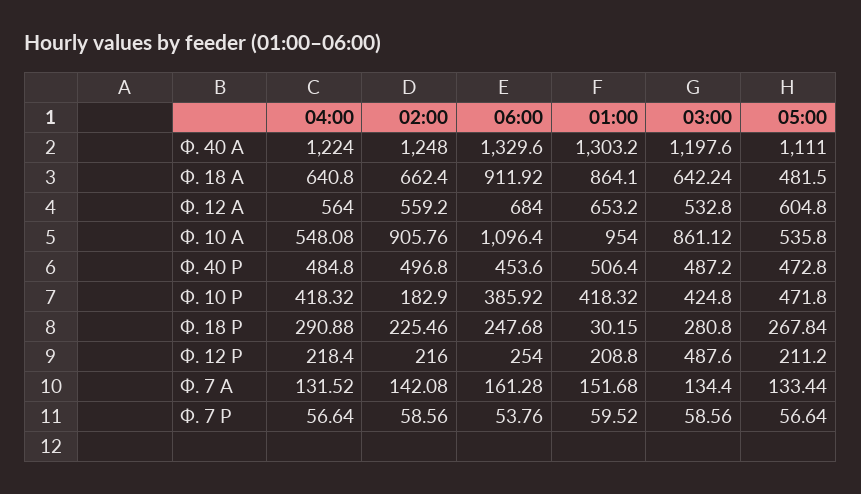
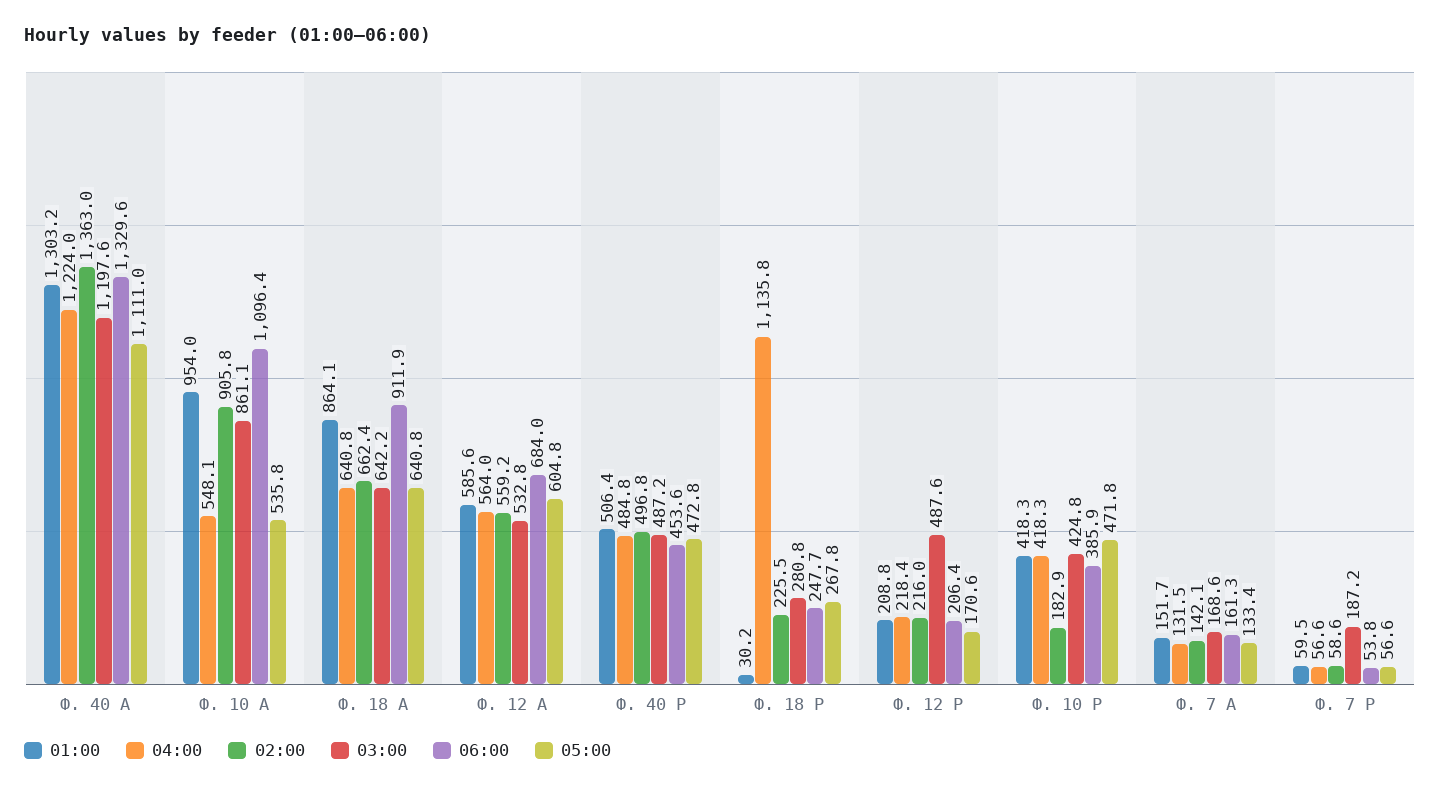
02:00, Ф. 40 А: 1248 -> 1363
05:00, Ф. 18 А: 481.5 -> 640.8
01:00, Ф. 12 А: 653.2 -> 585.6
04:00, Ф. 18 Р: 290.88 -> 1135.8
06:00, Ф. 12 Р: 254 -> 206.4
05:00, Ф. 12 Р: 211.2 -> 170.6
03:00, Ф. 7 А: 134.4 -> 168.6
03:00, Ф. 7 Р: 58.56 -> 187.2

